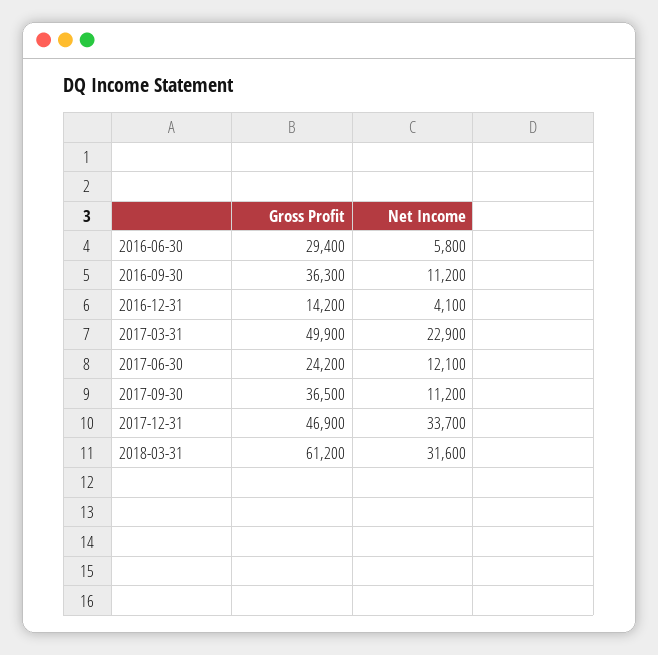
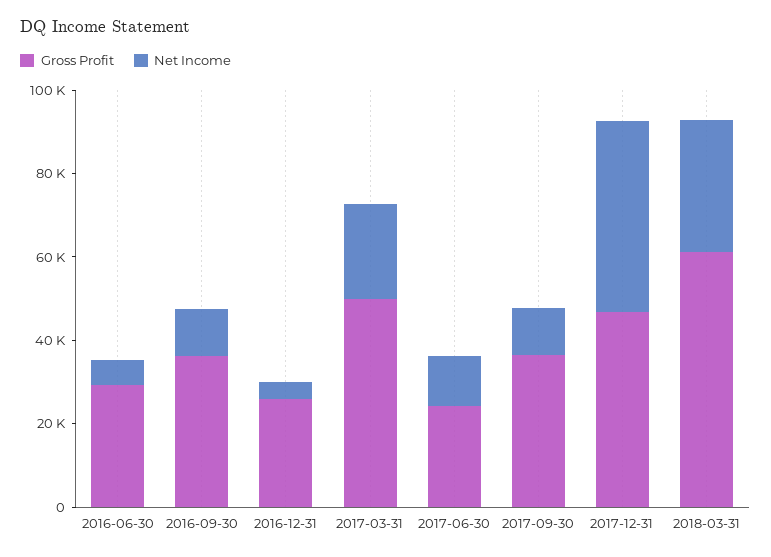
Gross Profit, 2016-12-31: 14200 -> 25000
Net Income, 2017-12-31: 33700 -> 45000

